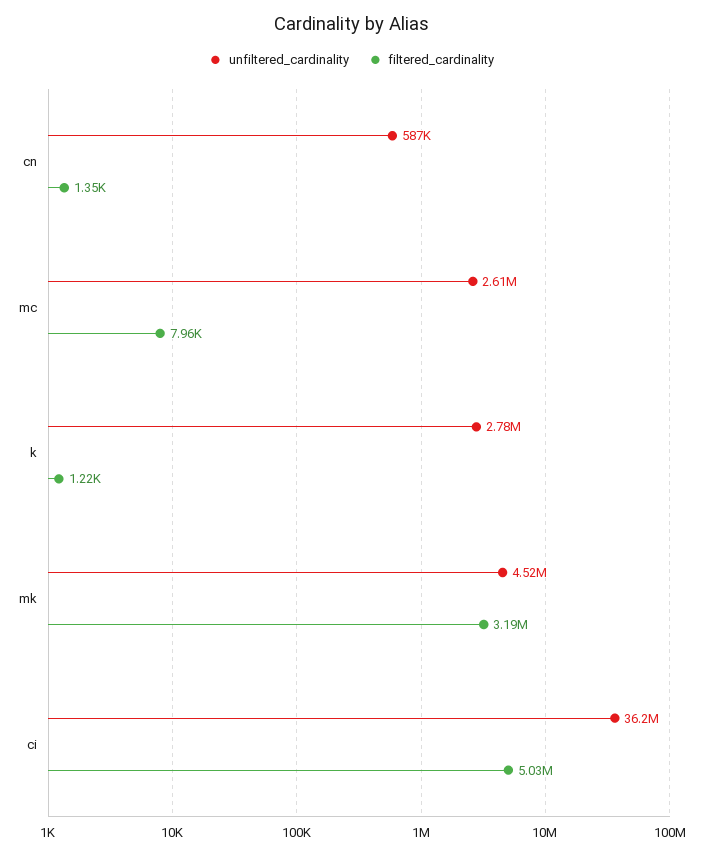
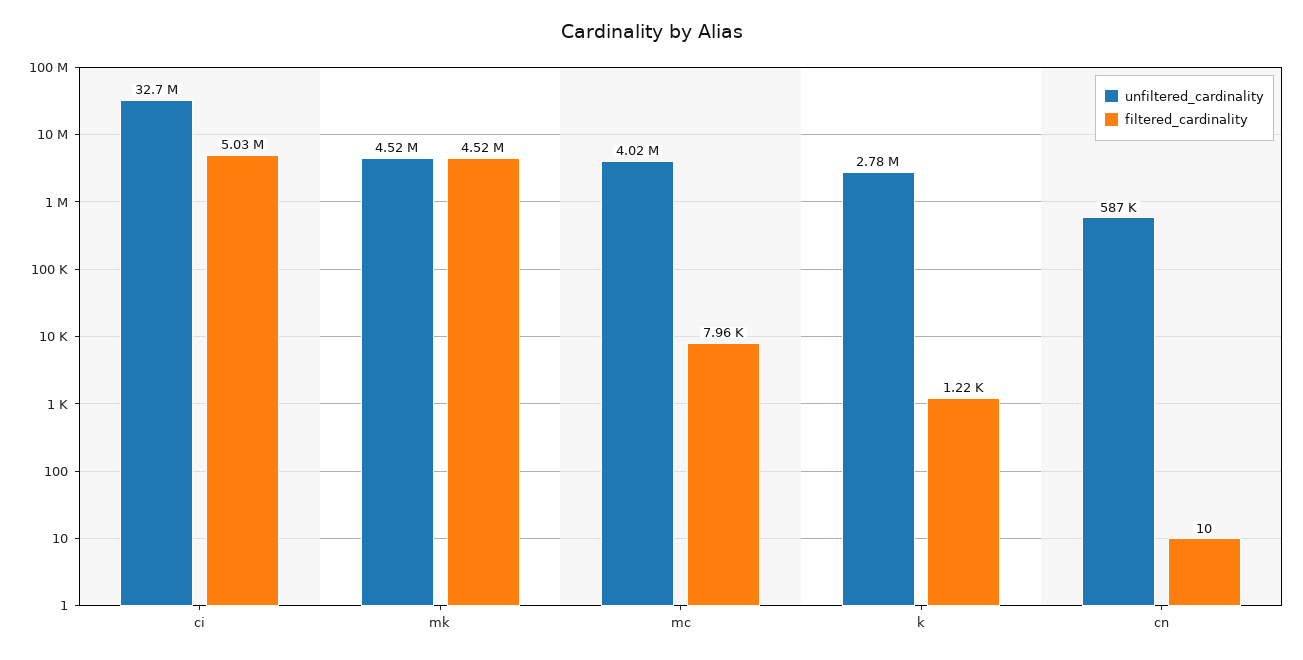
filtered_cardinality, cn: 1350 -> 10
unfiltered_cardinality, mc: 2610000 -> 4020000
filtered_cardinality, mk: 3190000 -> 4520000
unfiltered_cardinality, ci: 36200000 -> 32700000

